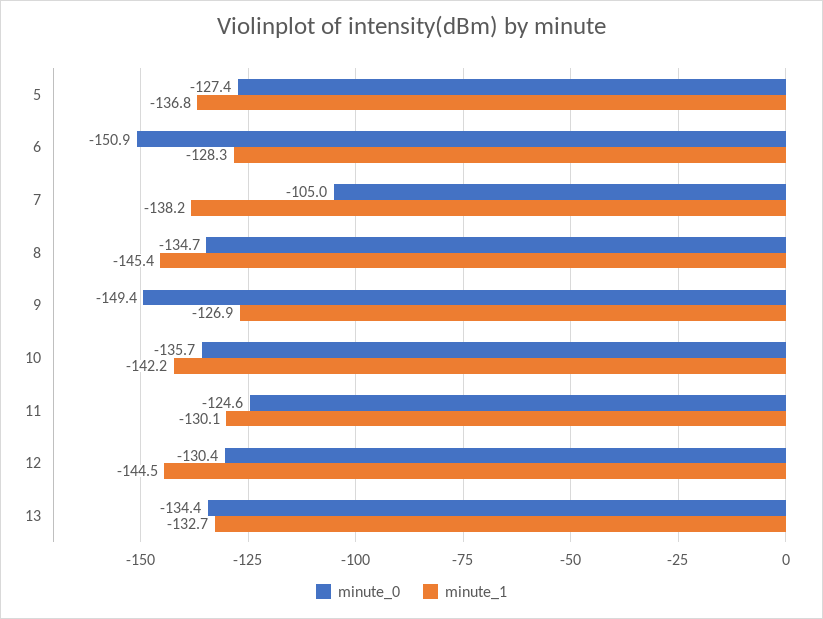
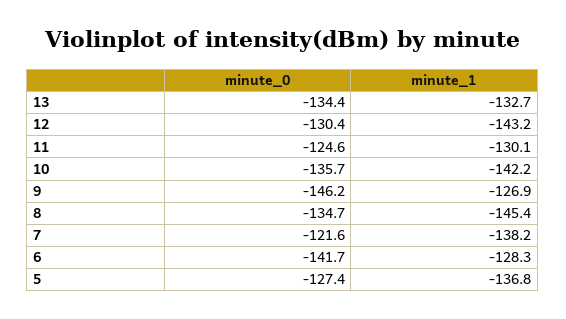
minute_0, 6: -150.9 -> -141.7
minute_0, 7: -105 -> -121.6
minute_0, 9: -149.4 -> -146.2
minute_1, 12: -144.5 -> -143.2

